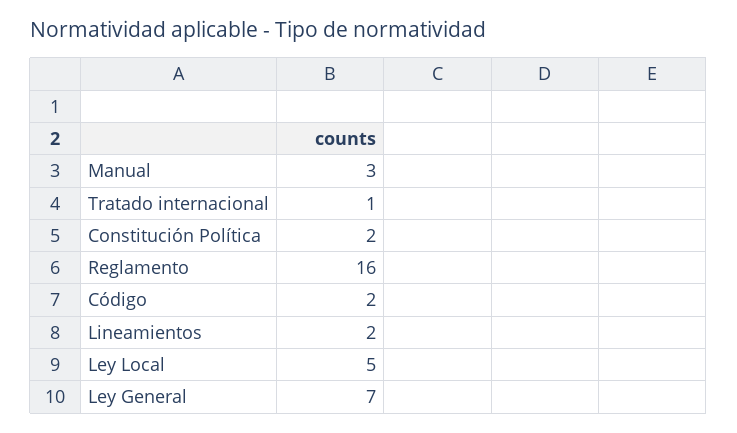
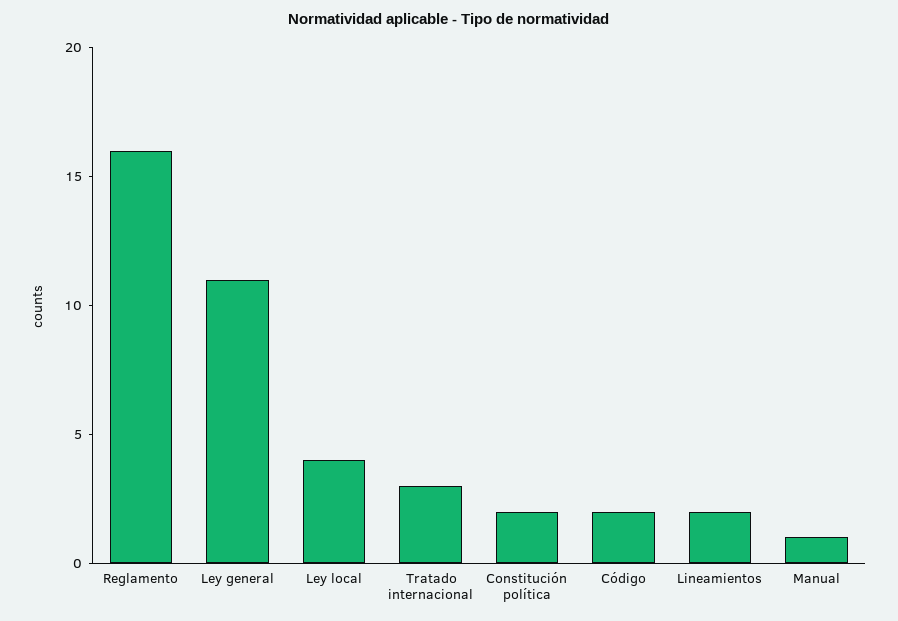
Manual: 3 -> 1
Tratado internacional: 1 -> 3
Ley Local: 5 -> 4
Ley General: 7 -> 11

